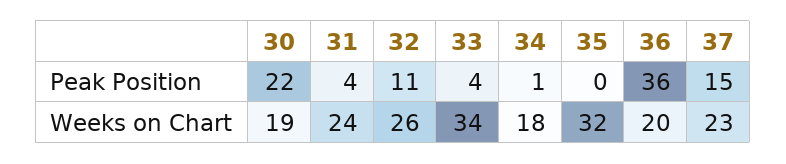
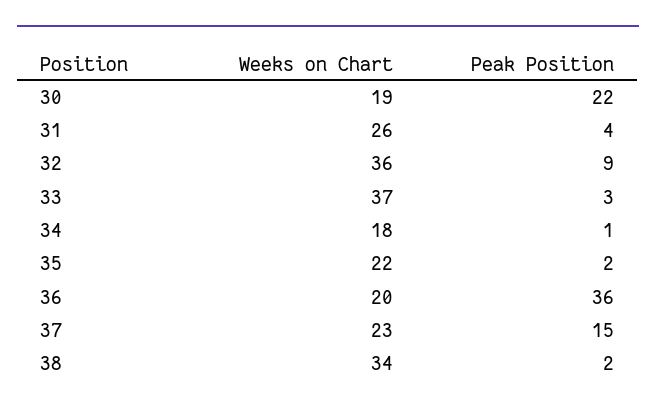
32, Peak Position: 11 -> 9
33, Peak Position: 4 -> 3
35, Peak Position: 0 -> 2
31, Weeks on Chart: 24 -> 26
32, Weeks on Chart: 26 -> 36
33, Weeks on Chart: 34 -> 37
35, Weeks on Chart: 32 -> 22
38, Weeks on Chart: none -> 34
38, Peak Position: none -> 2

